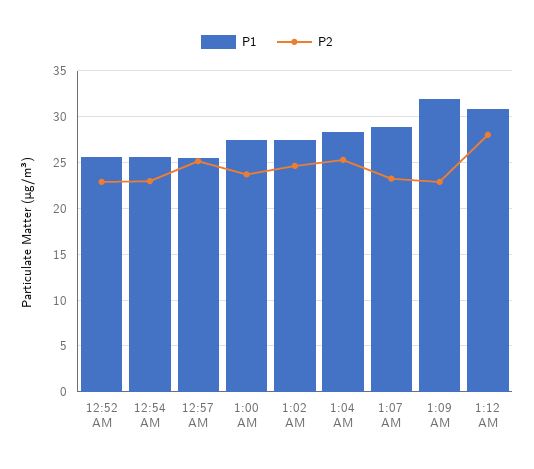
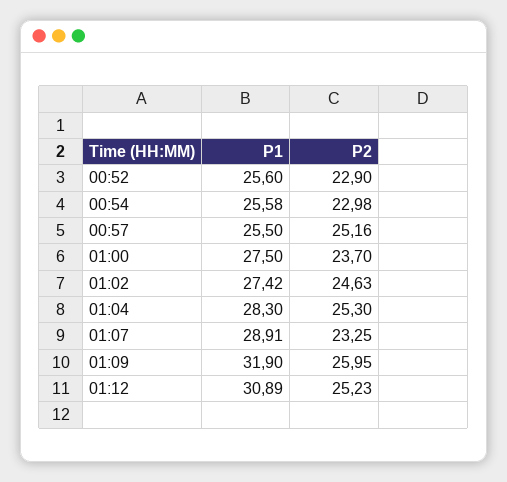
P2, 1:09 AM: 23 -> 25.95
P2, 1:12 AM: 28 -> 25.23

